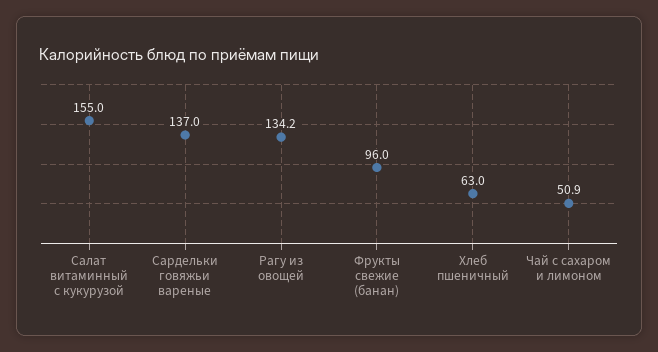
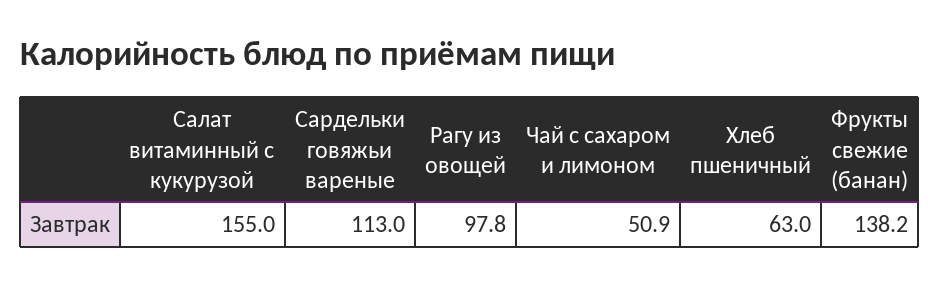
Сардельки говяжьи вареные: 137 -> 113
Рагу из овощей: 134.2 -> 97.8
Фрукты свежие (банан): 96 -> 138.2

